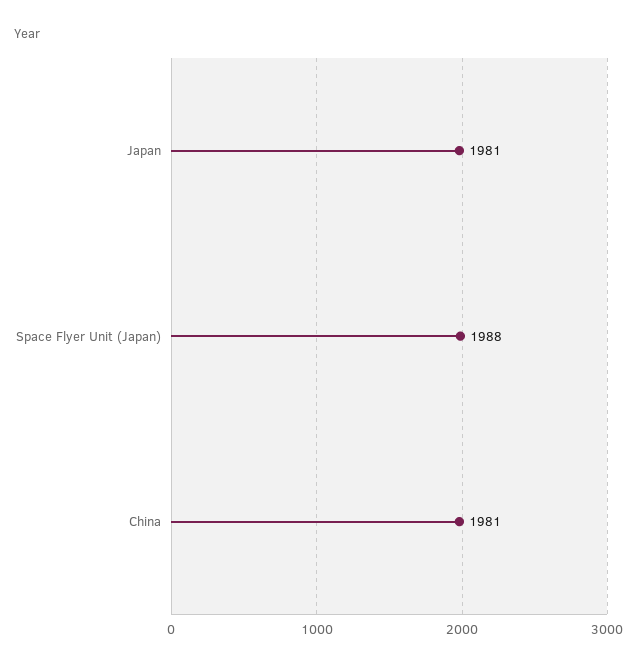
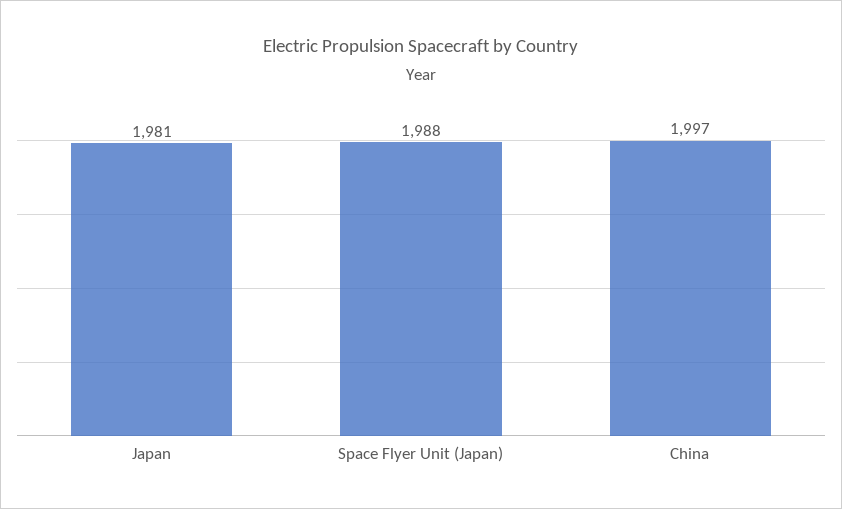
China: 1981 -> 1997

